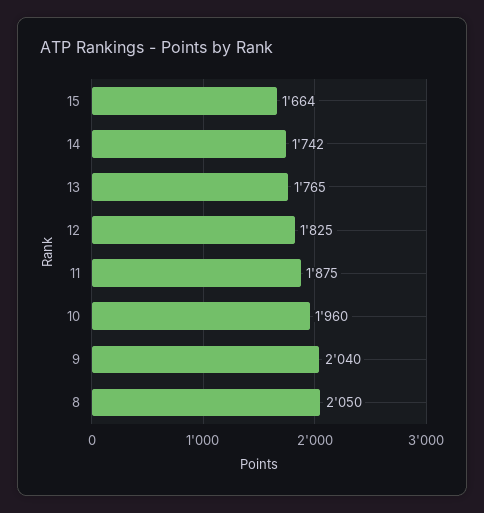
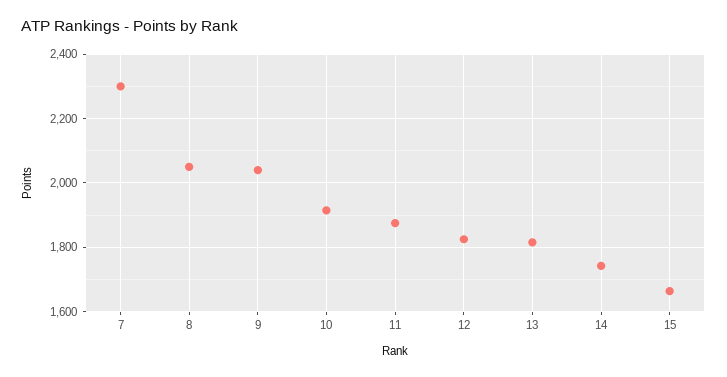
13: 1765 -> 1820
10: 1960 -> 1920
7: none -> 2300

